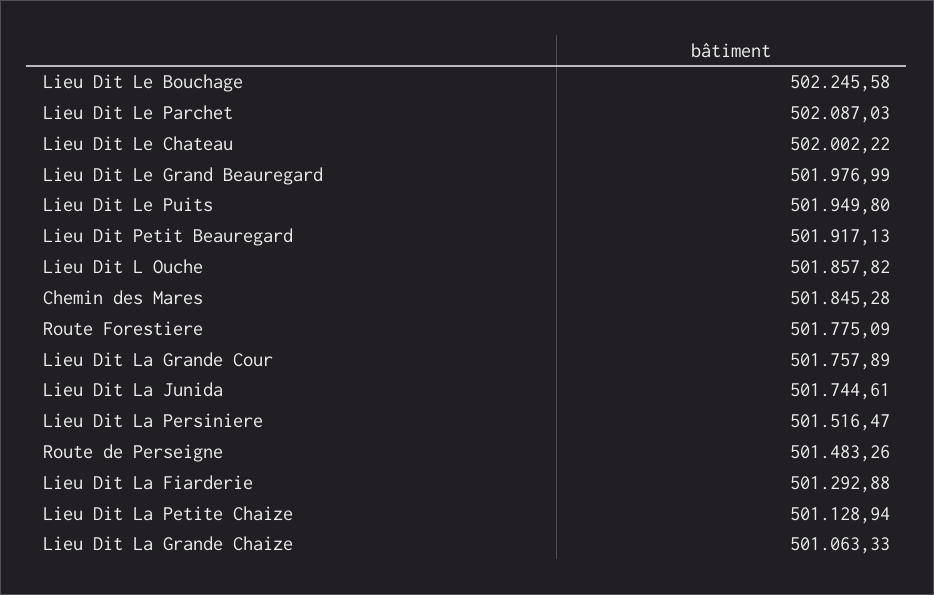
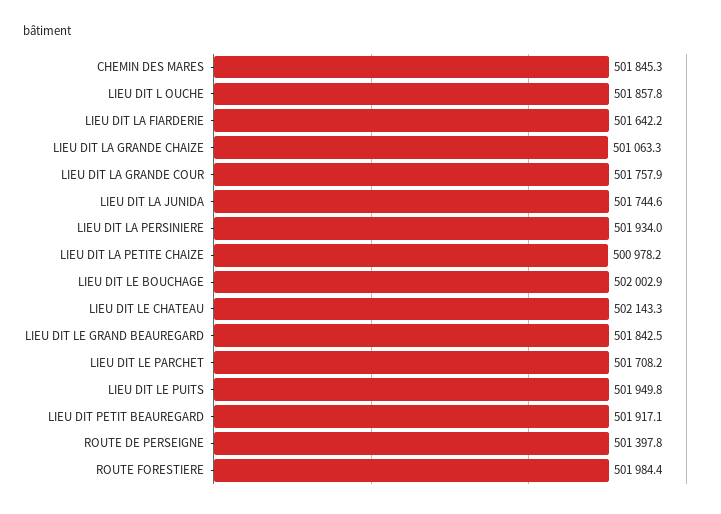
Lieu Dit Le Bouchage: 502245.58 -> 502002.9
Lieu Dit Le Parchet: 502087.03 -> 501708.2
Lieu Dit Le Chateau: 502002.22 -> 502143.3
Lieu Dit Le Grand Beauregard: 501976.99 -> 501842.5
Route Forestiere: 501775.09 -> 501984.4
Lieu Dit La Persiniere: 501516.47 -> 501934
Route de Perseigne: 501483.26 -> 501397.8
Lieu Dit La Fiarderie: 501292.88 -> 501642.2
Lieu Dit La Petite Chaize: 501128.94 -> 500978.2

